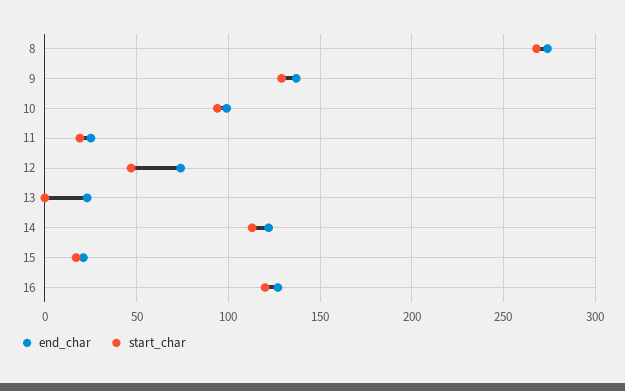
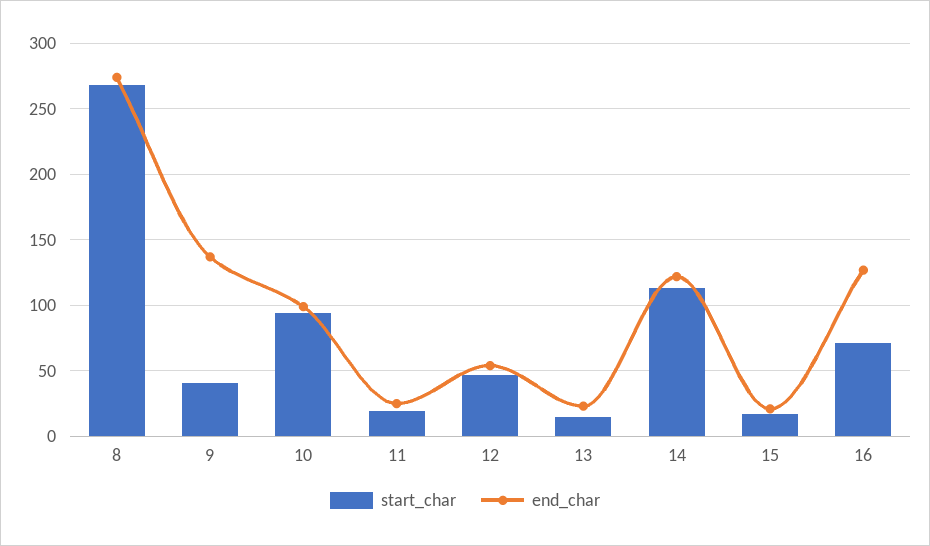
start_char, 9: 130 -> 40
end_char, 12: 75 -> 55
start_char, 13: 0 -> 15
start_char, 16: 120 -> 70

